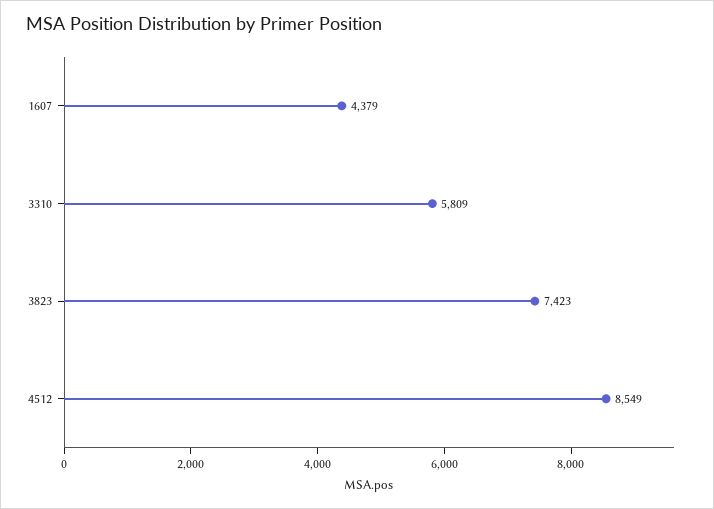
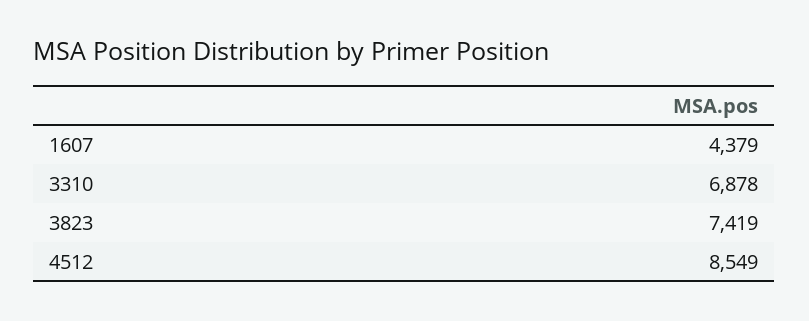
3310: 5809 -> 6878
3823: 7423 -> 7419

